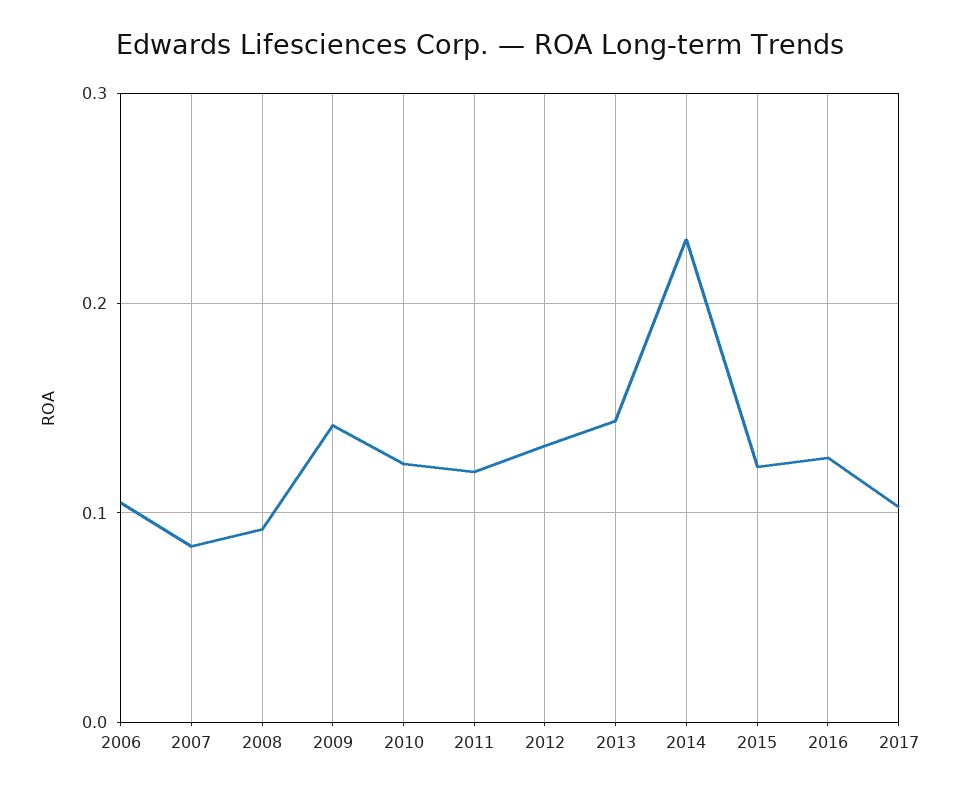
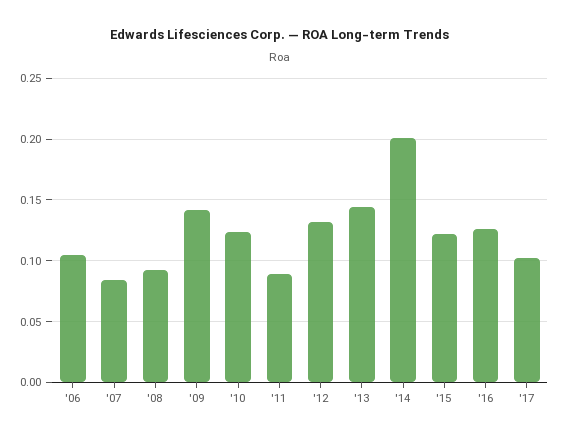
2011: 0.12 -> 0.09
2014: 0.23 -> 0.2

